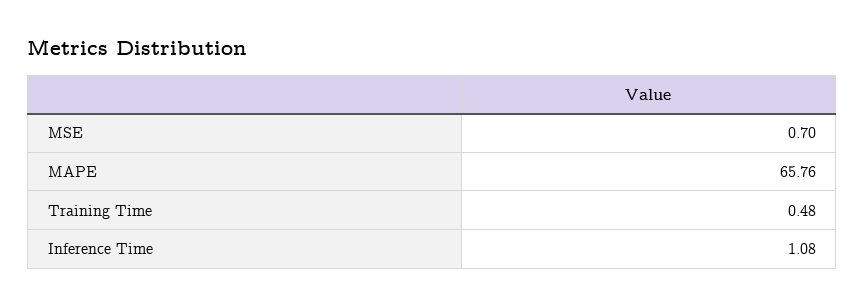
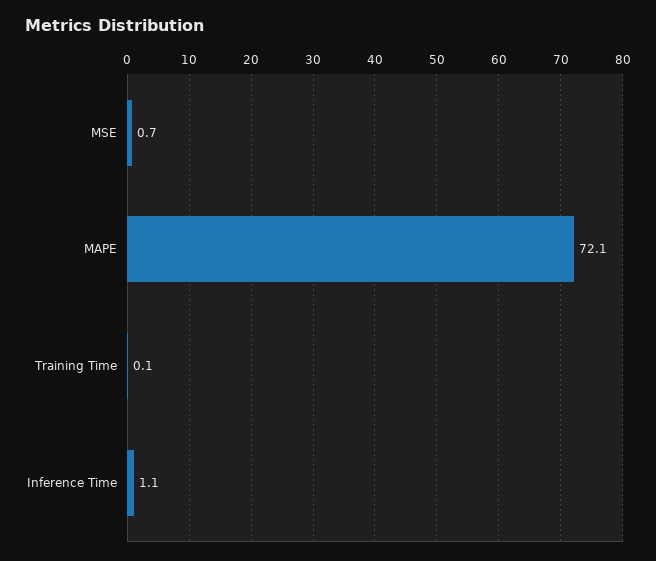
MAPE: 65.76 -> 72.1
Training Time: 0.48 -> 0.1

